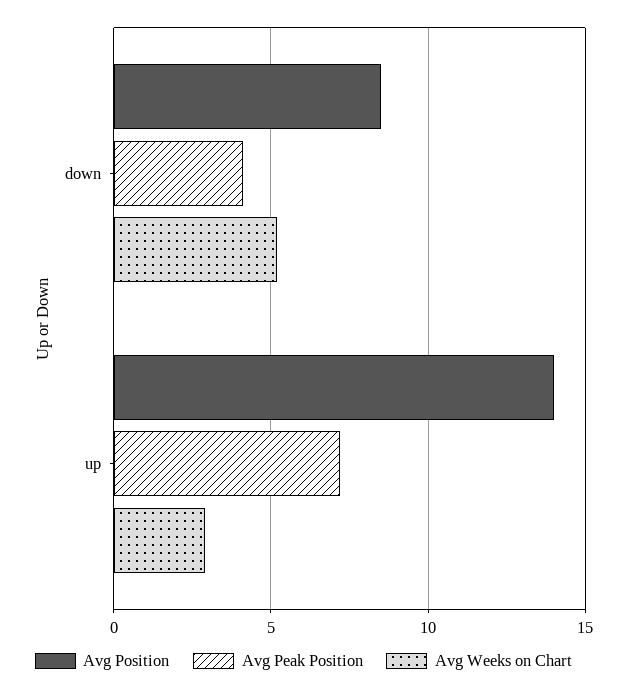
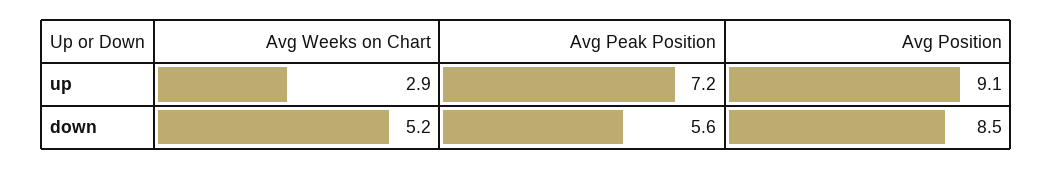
Avg Peak Position, down: 4 -> 5.6
Avg Position, up: 14 -> 9.1

